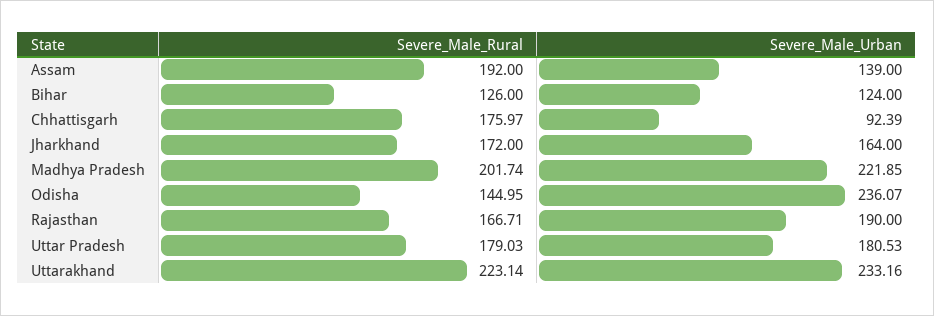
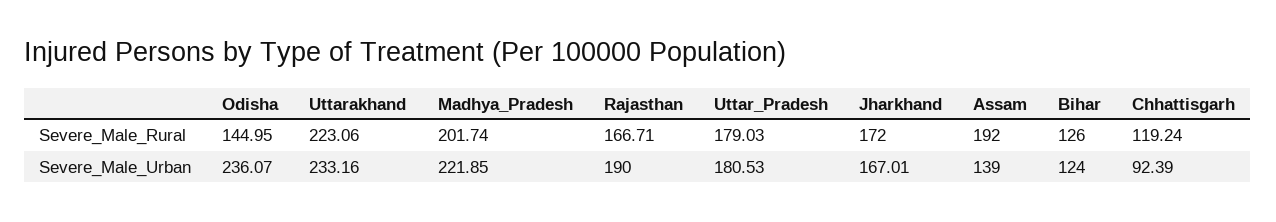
Severe_Male_Rural, Chhattisgarh: 175.97 -> 119.24
Severe_Male_Urban, Jharkhand: 164 -> 167.01
Severe_Male_Rural, Uttarakhand: 223.14 -> 223.06

